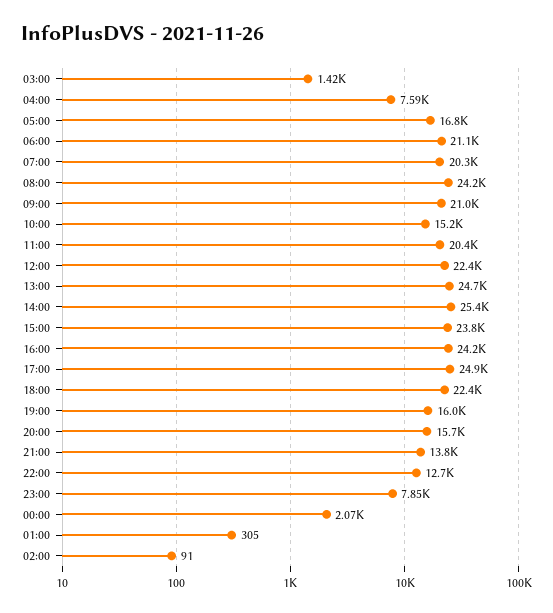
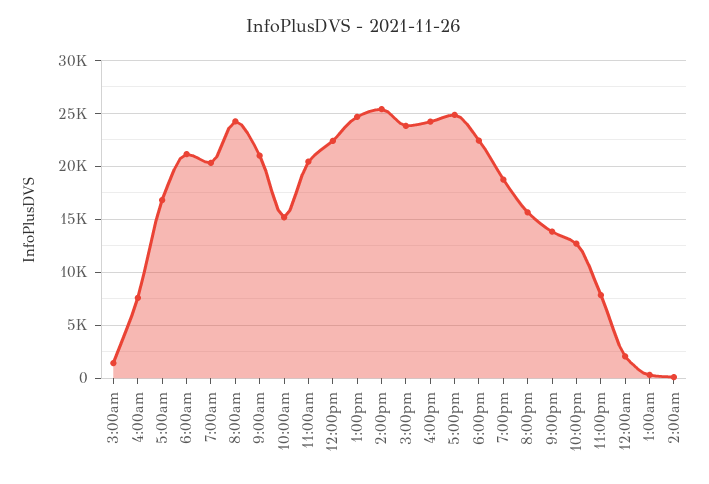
19:00: 16000 -> 19000

